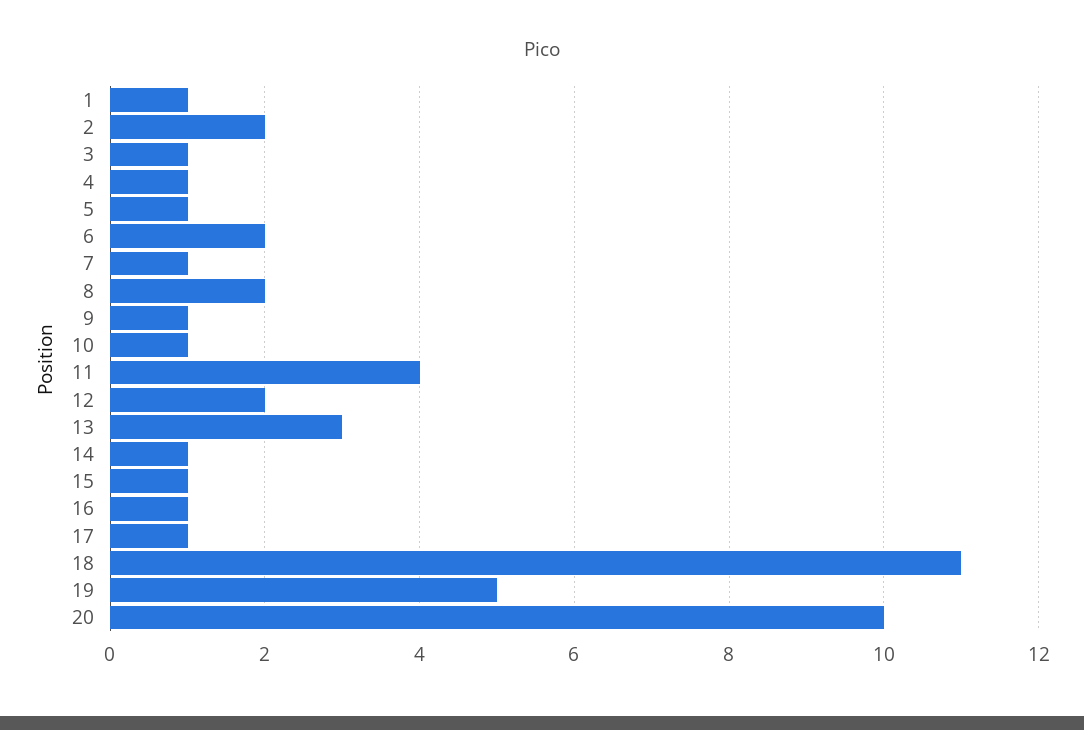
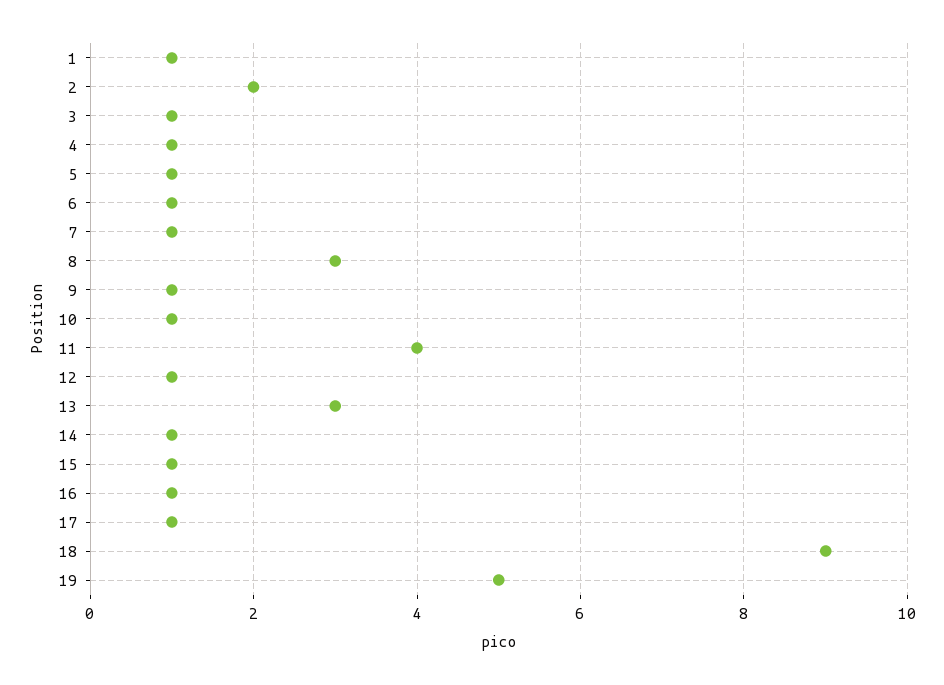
6: 2 -> 1
8: 2 -> 3
12: 2 -> 1
18: 11 -> 9
20: 10 -> none

